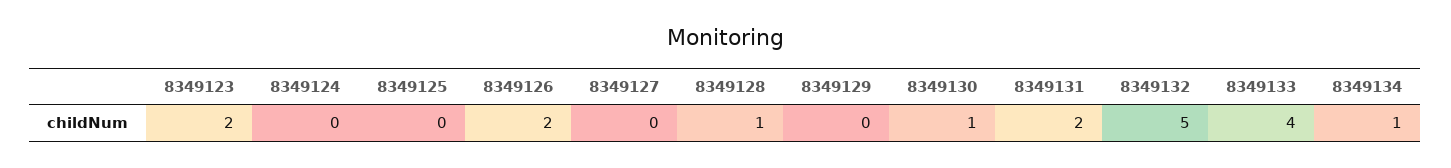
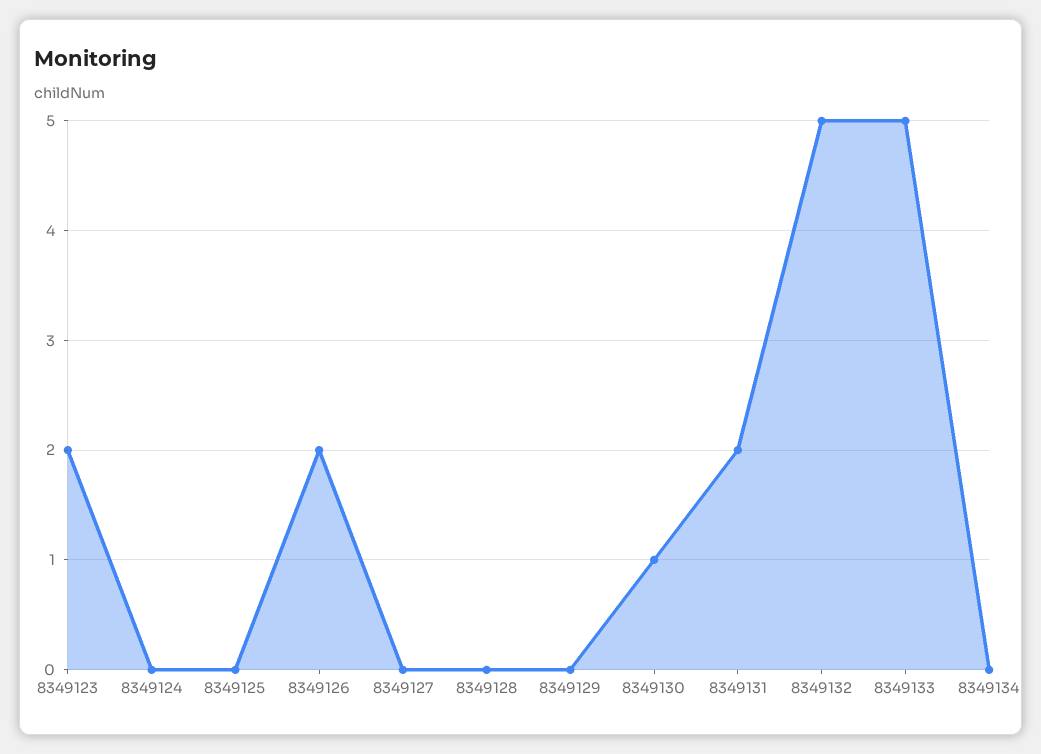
8349128: 1 -> 0
8349133: 4 -> 5
8349134: 1 -> 0

